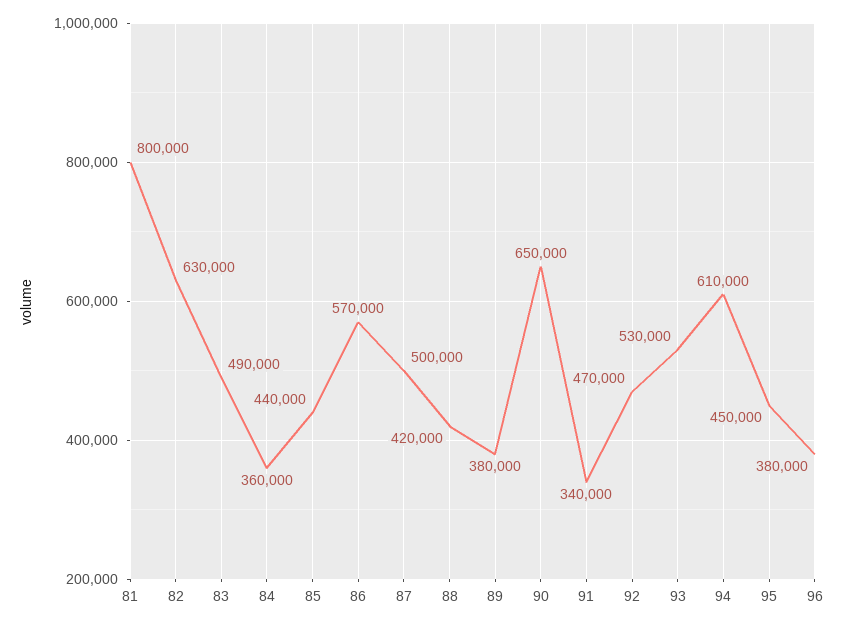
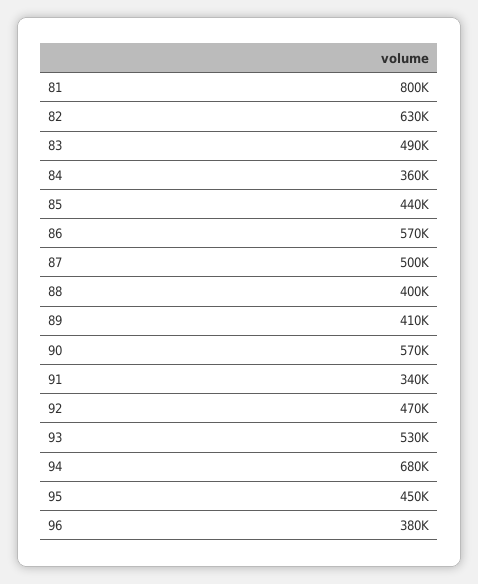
88: 420000 -> 400000
89: 380000 -> 410000
90: 650000 -> 570000
94: 610000 -> 680000

